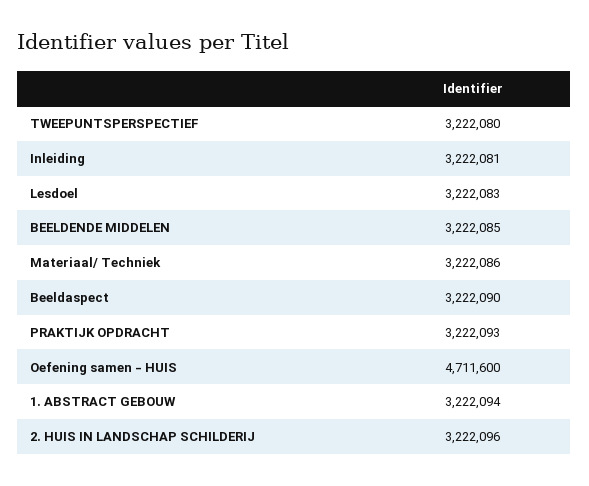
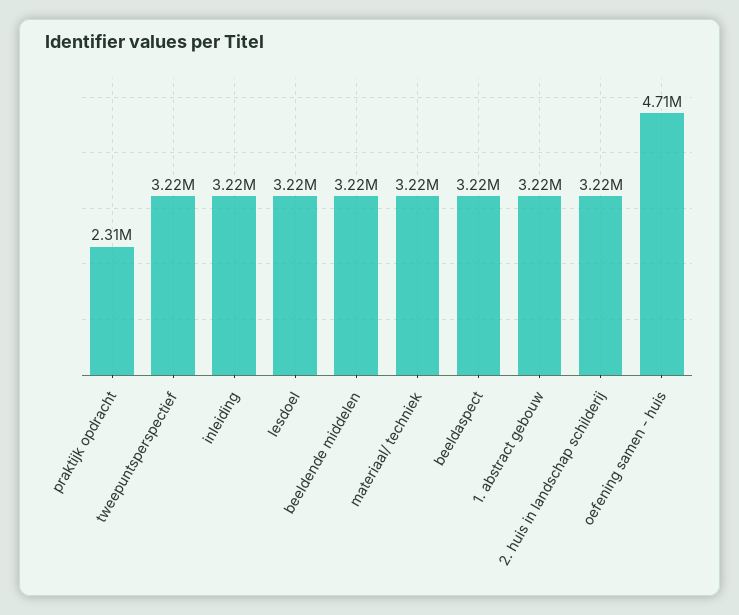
PRAKTIJK OPDRACHT: 3222093 -> 2310000

